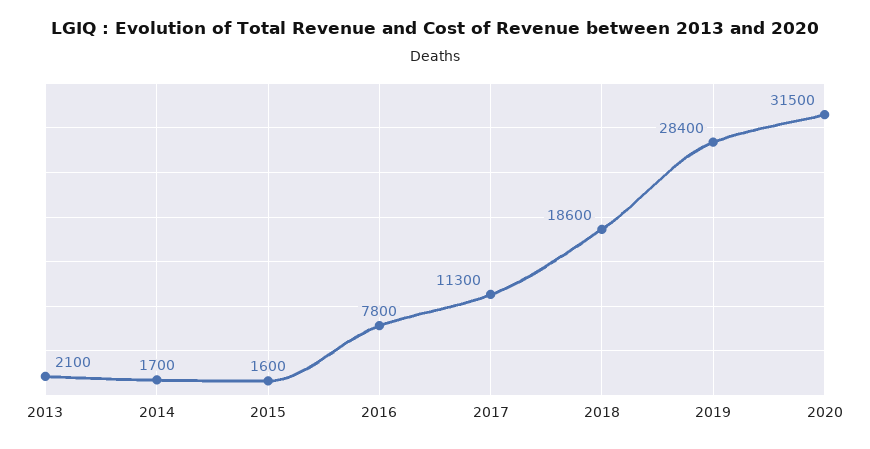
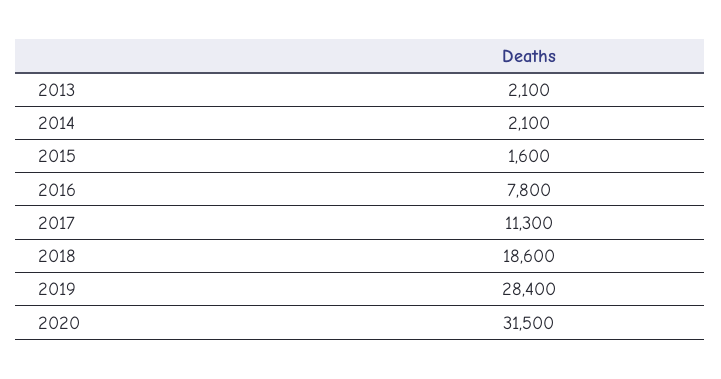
2014: 1700 -> 2100

